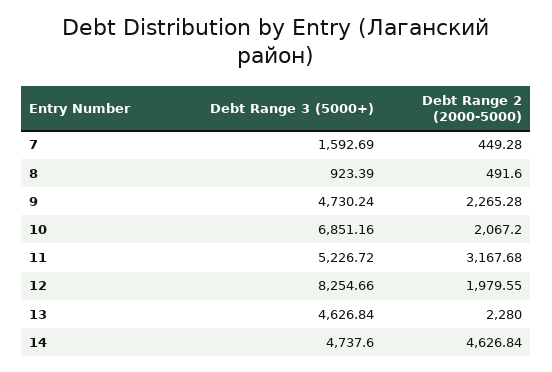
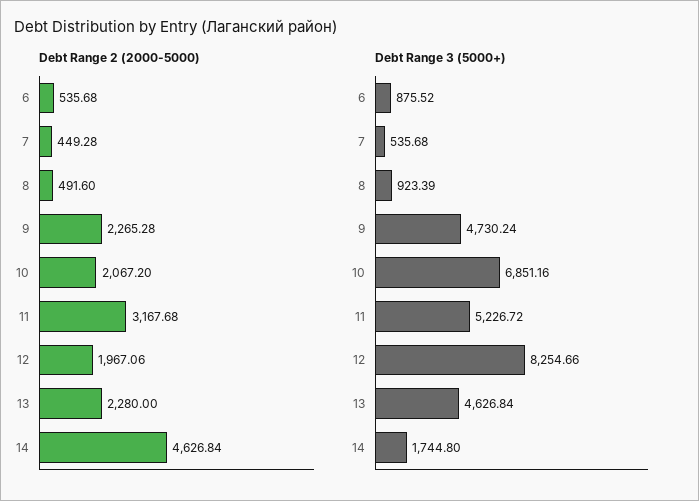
Debt Range 3 (5000+), 7: 1592.69 -> 535.68
Debt Range 2 (2000-5000), 12: 1979.55 -> 1967.06
Debt Range 3 (5000+), 14: 4737.6 -> 1744.8
Debt Range 2 (2000-5000), 6: none -> 535.68
Debt Range 3 (5000+), 6: none -> 875.52

